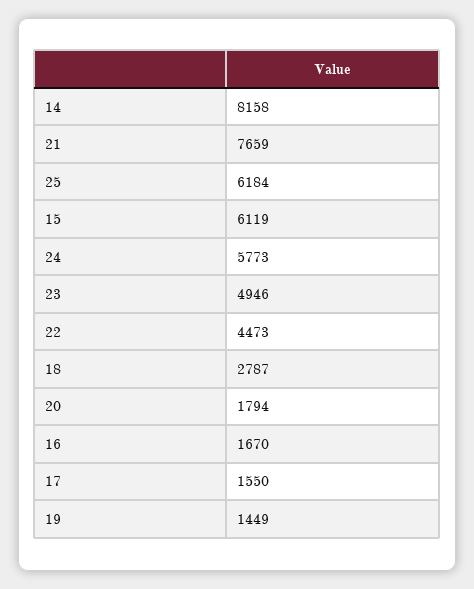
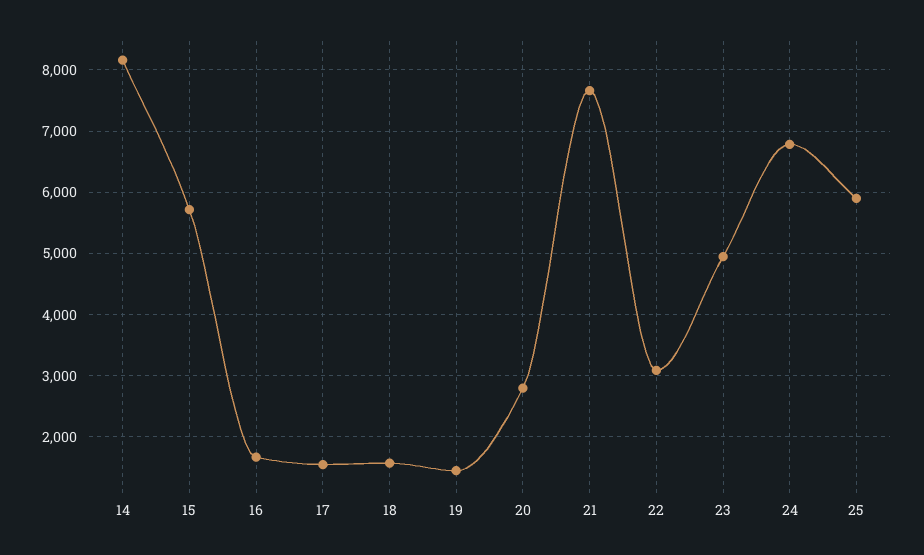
25: 6184 -> 5900
15: 6119 -> 5700
24: 5773 -> 6800
22: 4473 -> 3100
18: 2787 -> 1600
20: 1794 -> 2800

